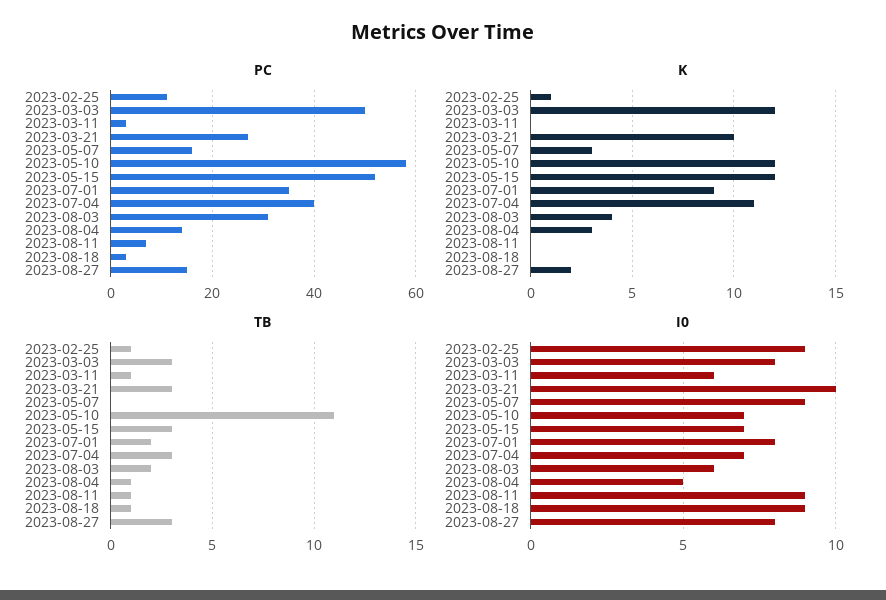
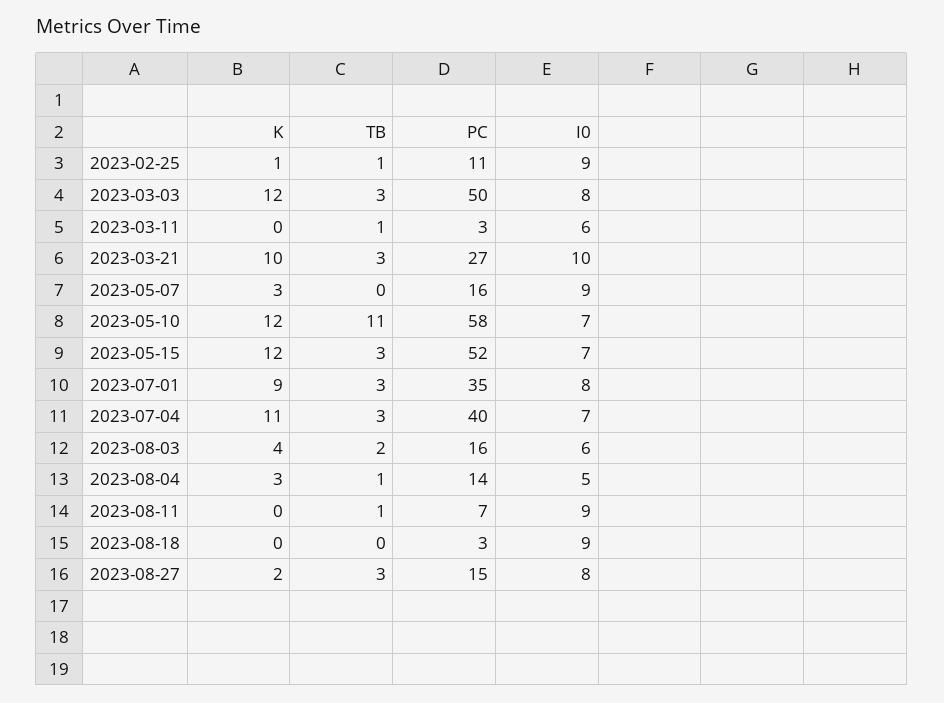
PC, 2023-08-03: 30 -> 16
TB, 2023-07-01: 2 -> 3
TB, 2023-08-18: 1 -> 0

